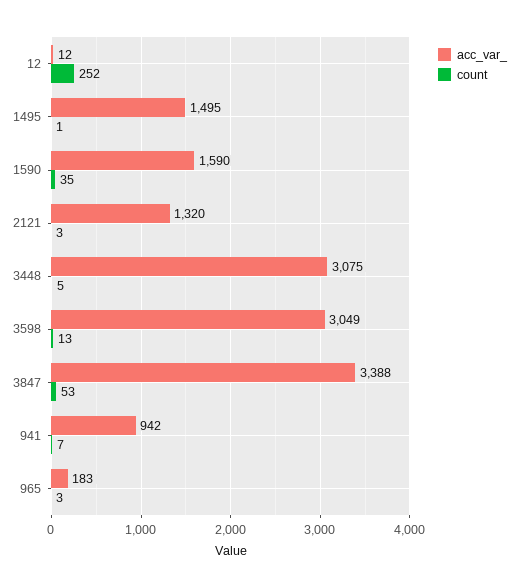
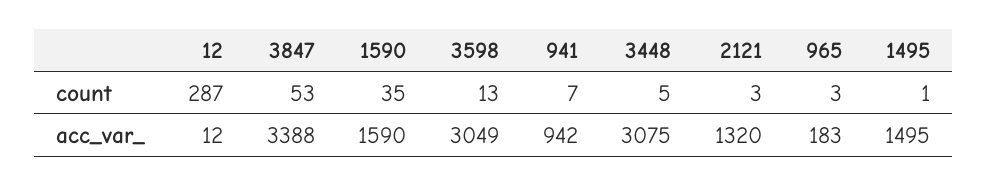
count, 12: 252 -> 287

